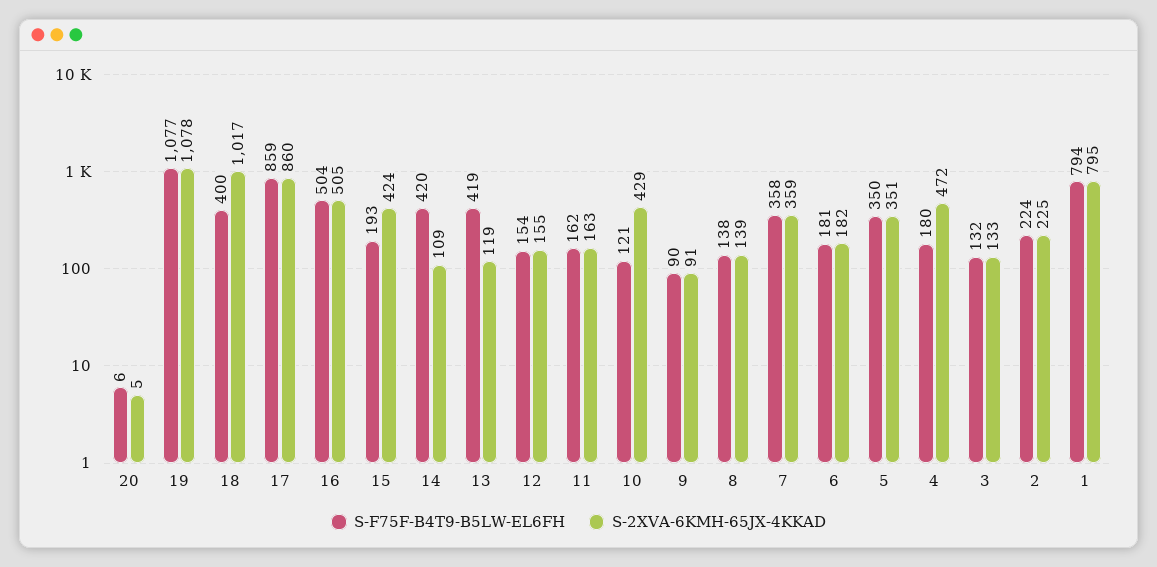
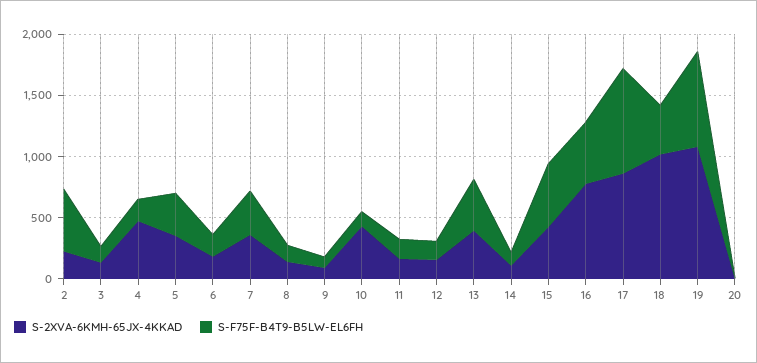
S-F75F-B4T9-B5LW-EL6FH, 19: 1077 -> 800
S-2XVA-6KMH-65JX-4KKAD, 16: 505 -> 800
S-F75F-B4T9-B5LW-EL6FH, 15: 193 -> 500
S-F75F-B4T9-B5LW-EL6FH, 14: 420 -> 100
S-2XVA-6KMH-65JX-4KKAD, 13: 119 -> 400
S-F75F-B4T9-B5LW-EL6FH, 2: 224 -> 500
S-F75F-B4T9-B5LW-EL6FH, 1: 794 -> none
S-2XVA-6KMH-65JX-4KKAD, 1: 795 -> none

